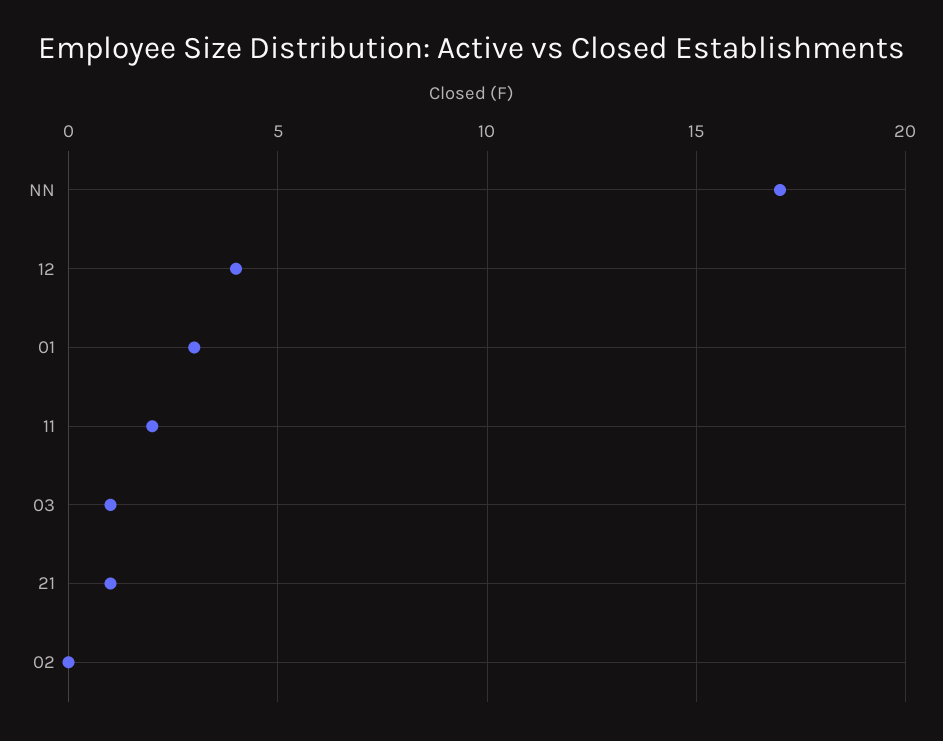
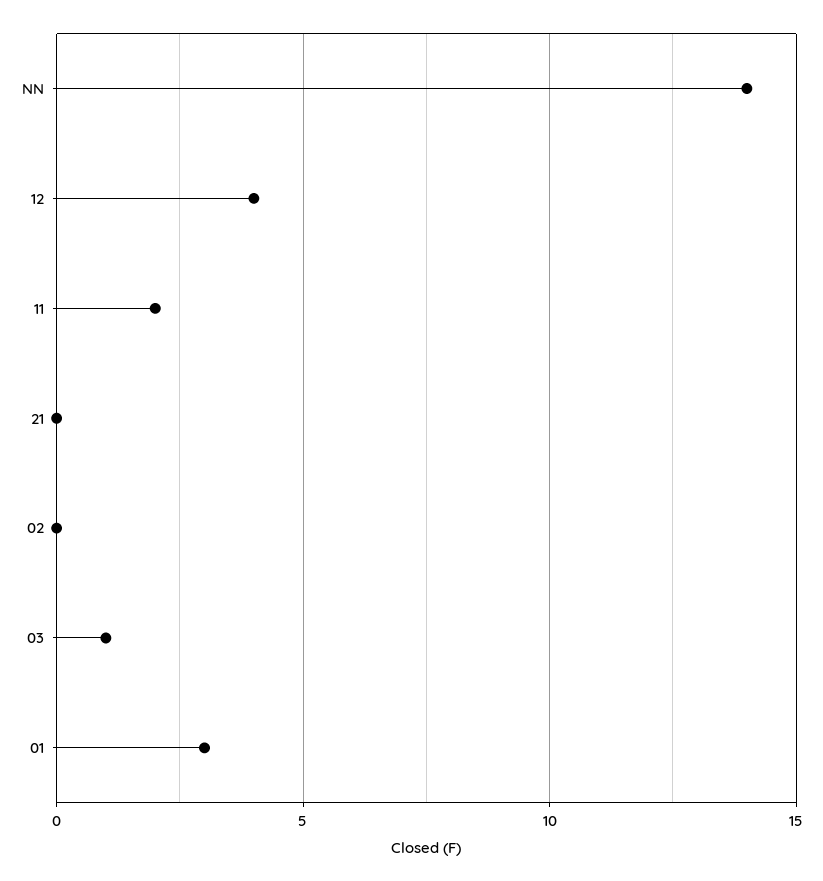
NN: 17 -> 14
21: 1 -> 0

